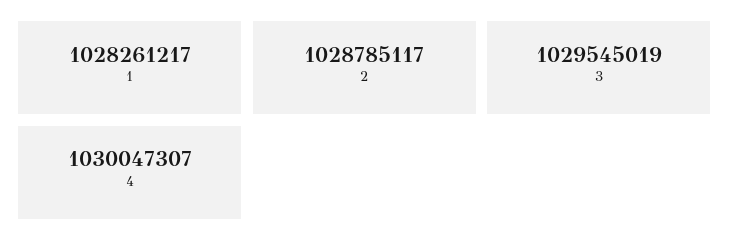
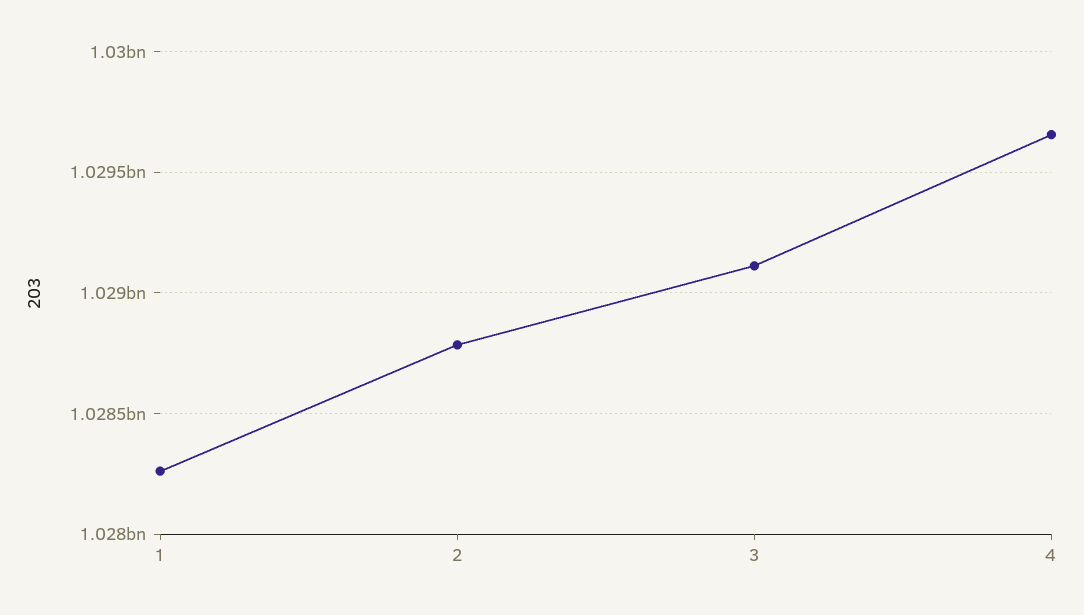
3: 1029545019 -> 1029100000
4: 1030047307 -> 1029650000

